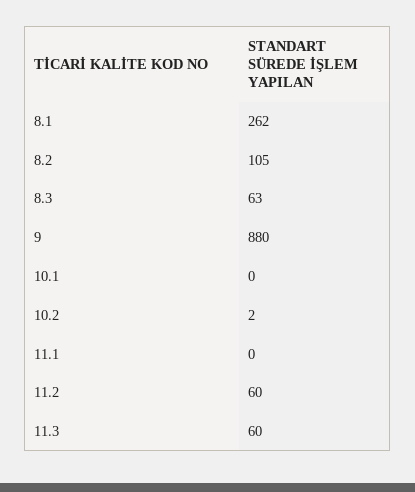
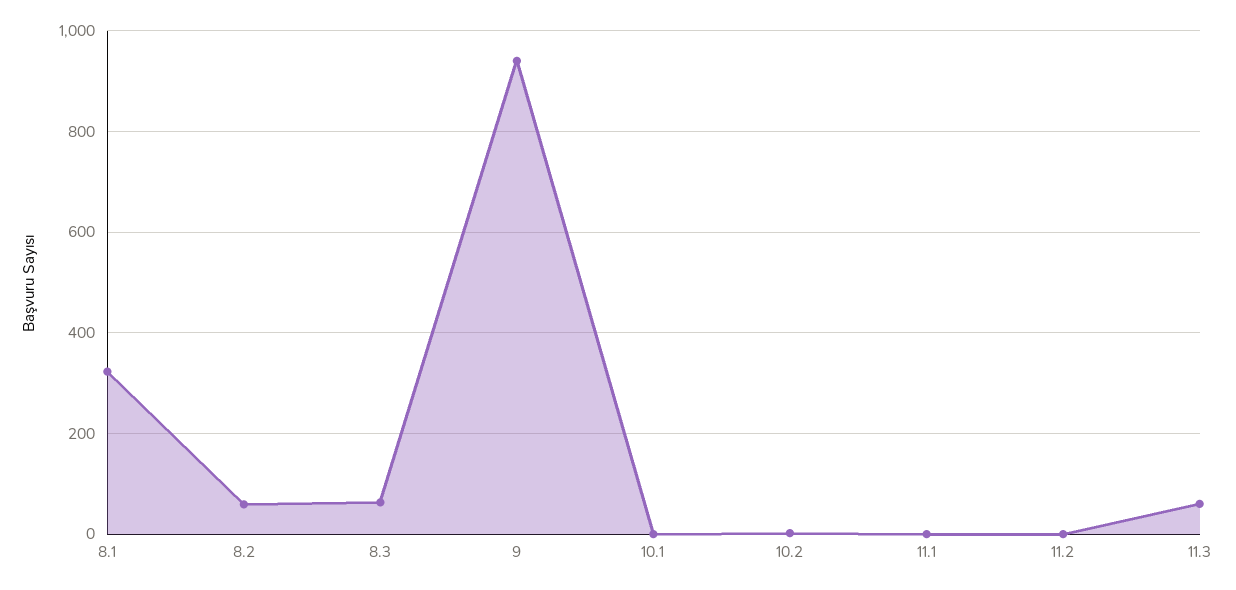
8.1: 262 -> 320
8.2: 105 -> 60
9: 880 -> 940
11.2: 60 -> 0

